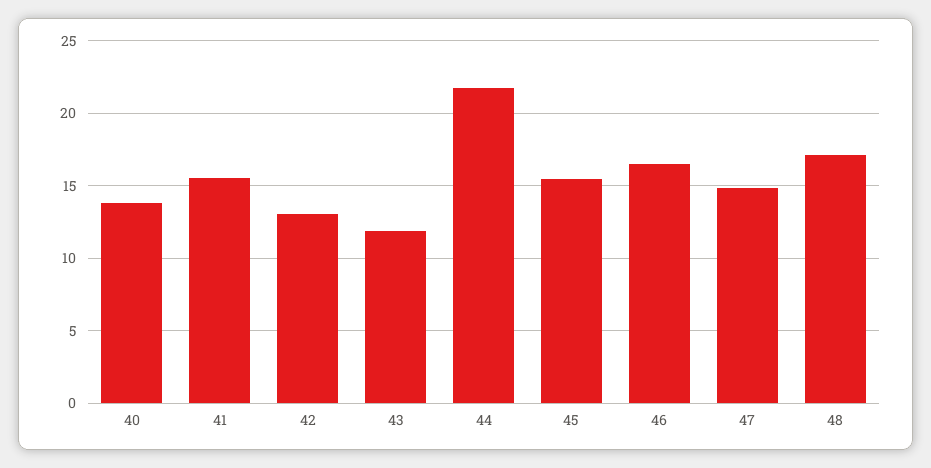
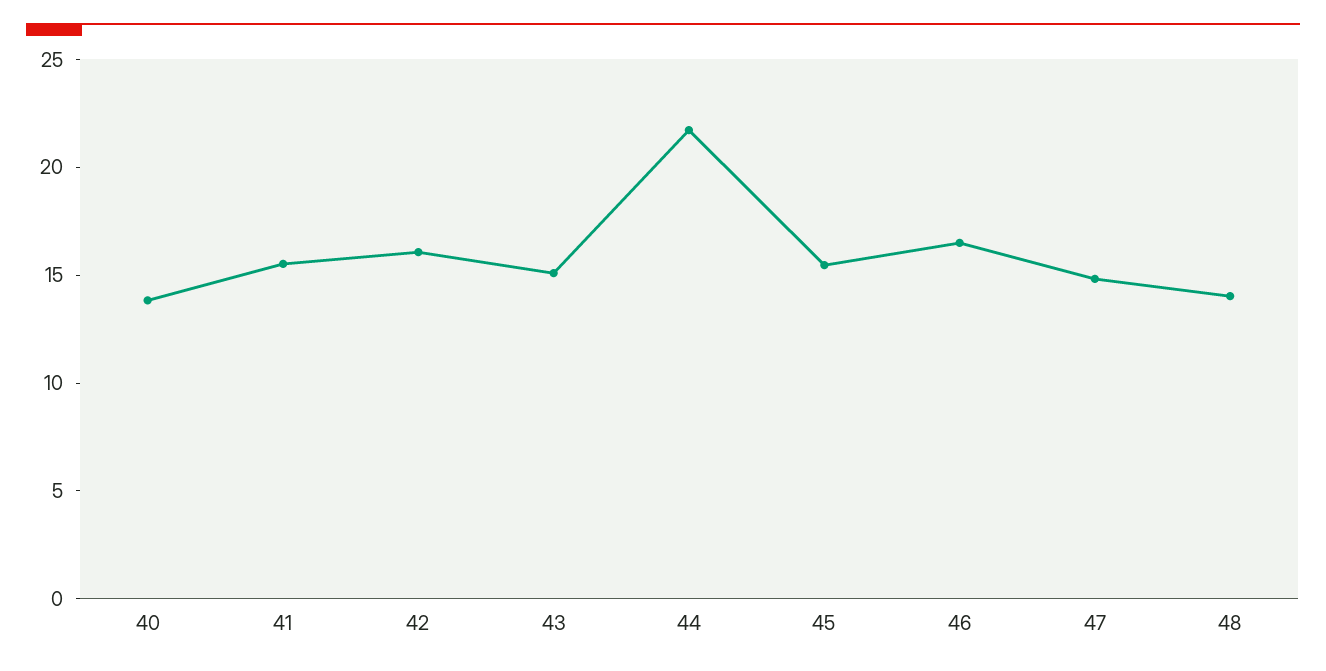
42: 13 -> 16
43: 12 -> 15
48: 17 -> 14

